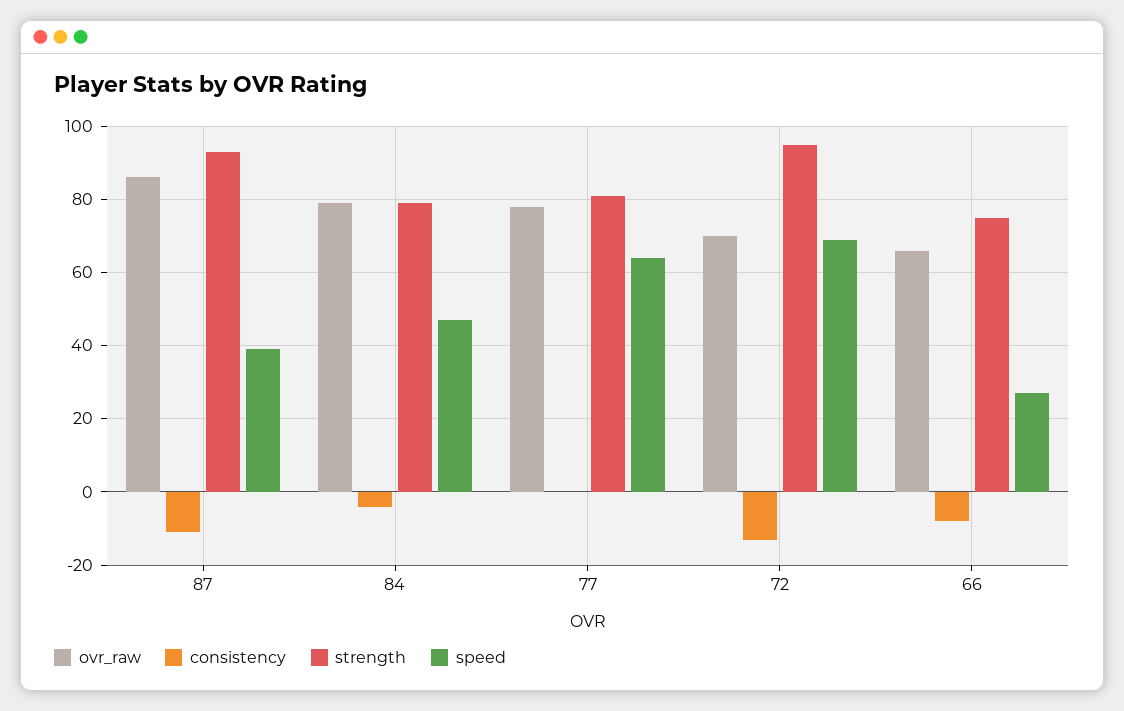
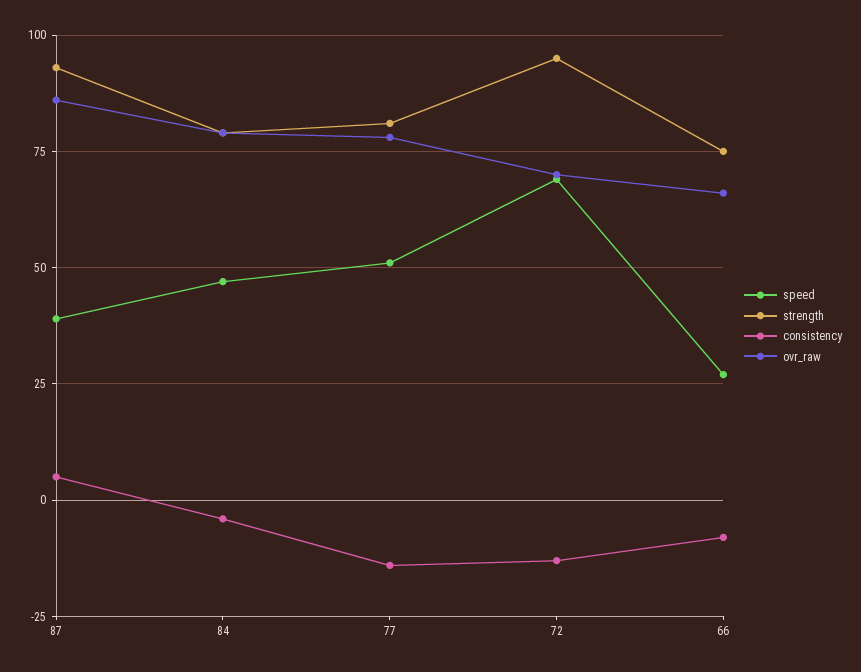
consistency, 87: -10 -> 5
consistency, 77: 0 -> -15
speed, 77: 65 -> 50

